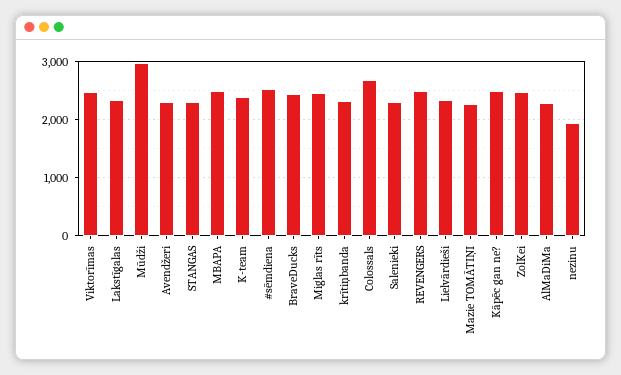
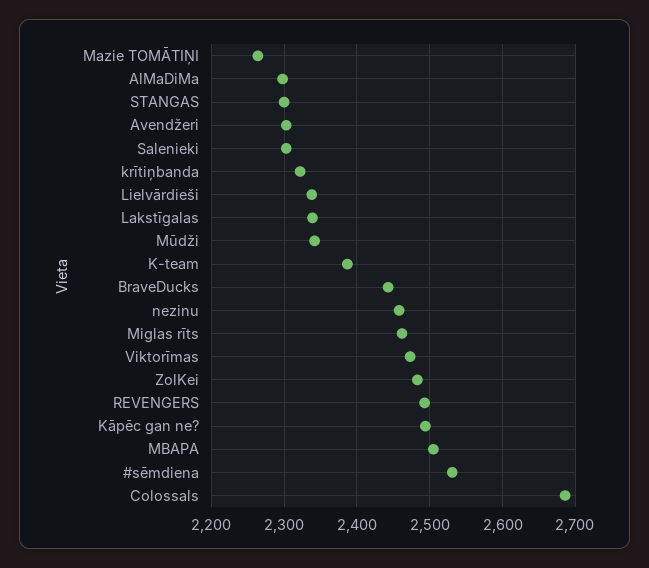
Mūdži: 3000 -> 2340
nezinu: 2000 -> 2460

